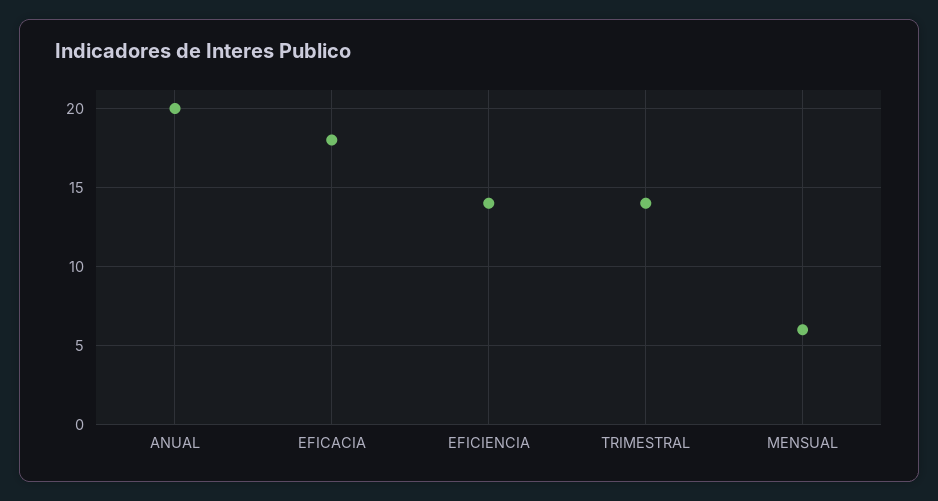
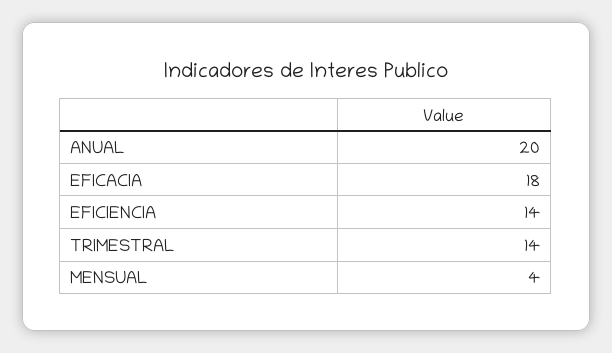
MENSUAL: 6 -> 4

